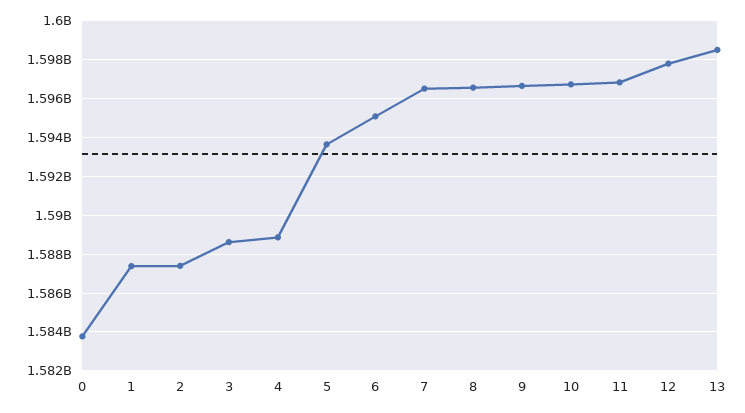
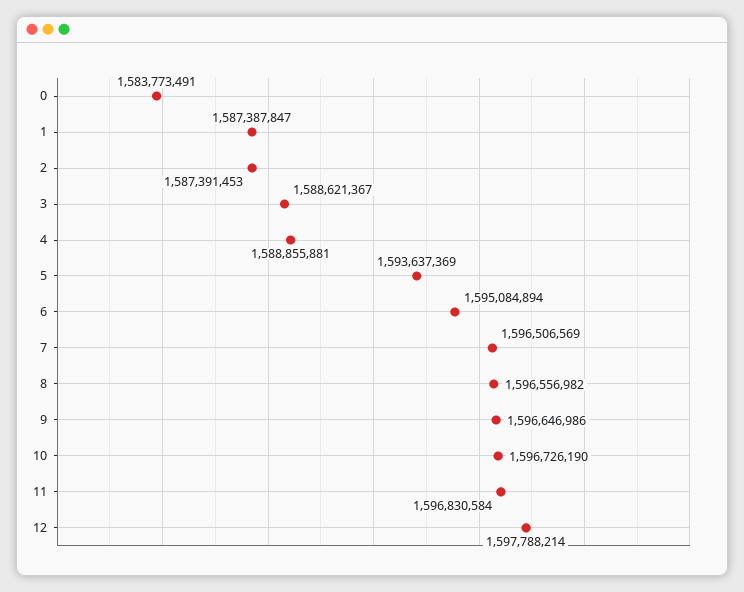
13: 1598500000 -> none

